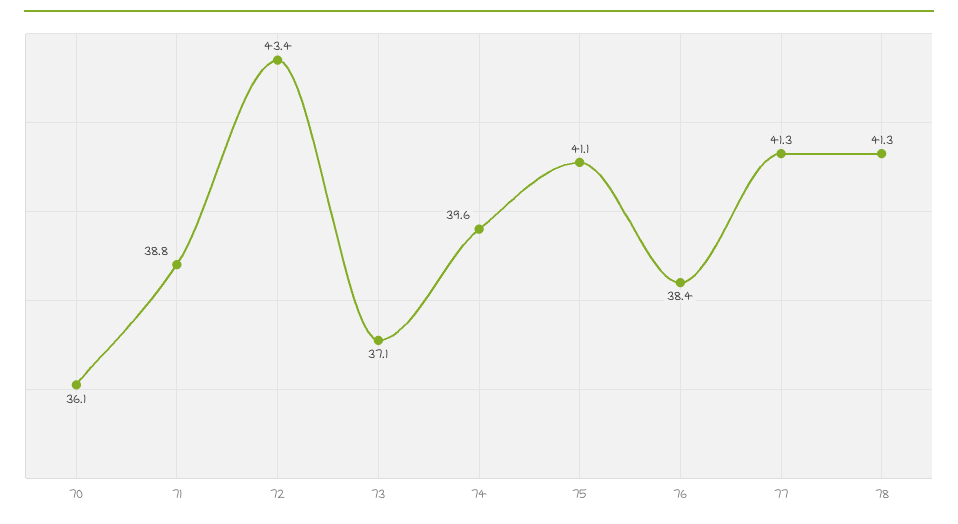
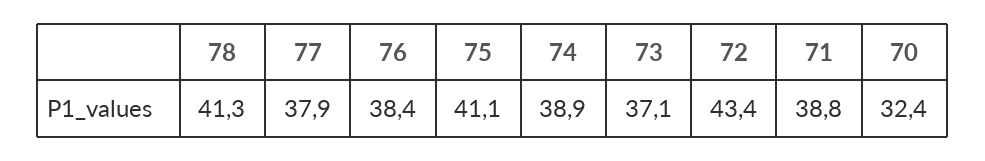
70: 36.1 -> 32.4
74: 39.6 -> 38.9
77: 41.3 -> 37.9

